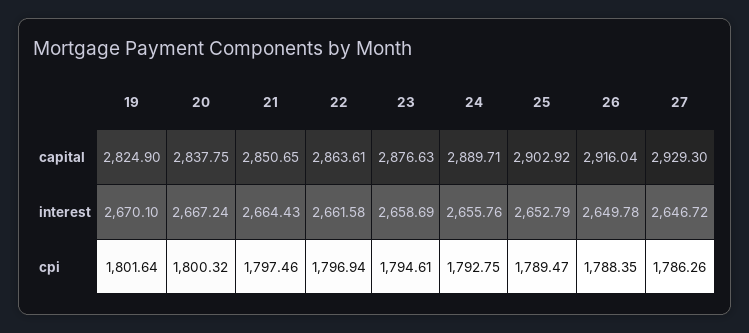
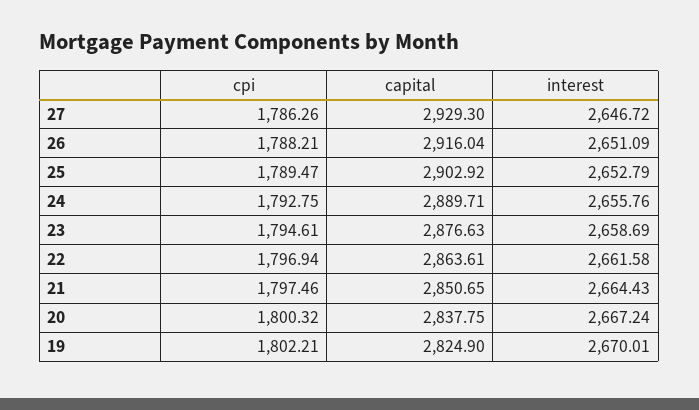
19, interest: 2670.1 -> 2670.01
26, interest: 2649.78 -> 2651.09
19, cpi: 1801.64 -> 1802.21
26, cpi: 1788.35 -> 1788.21

